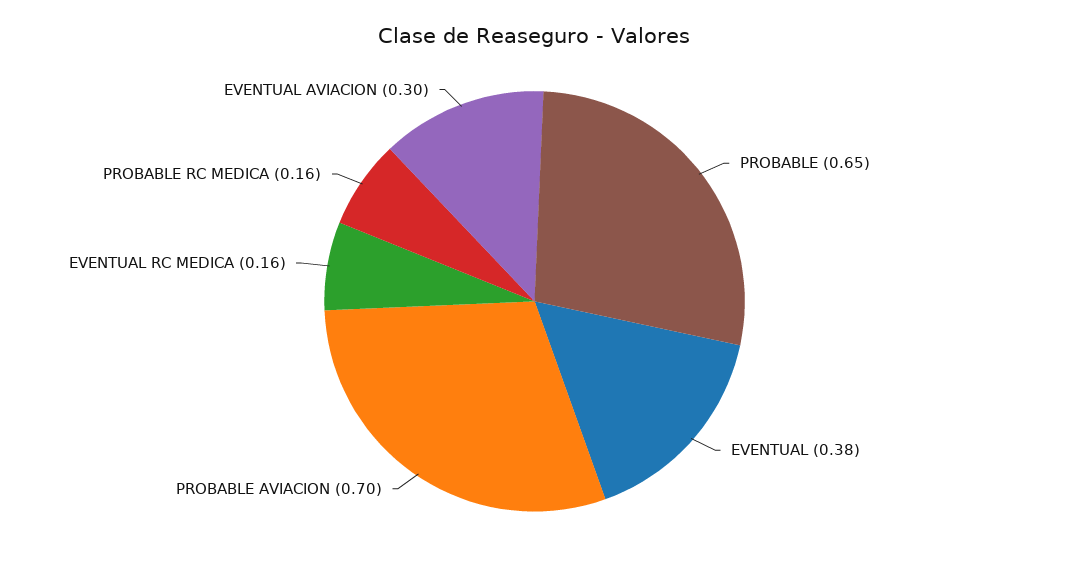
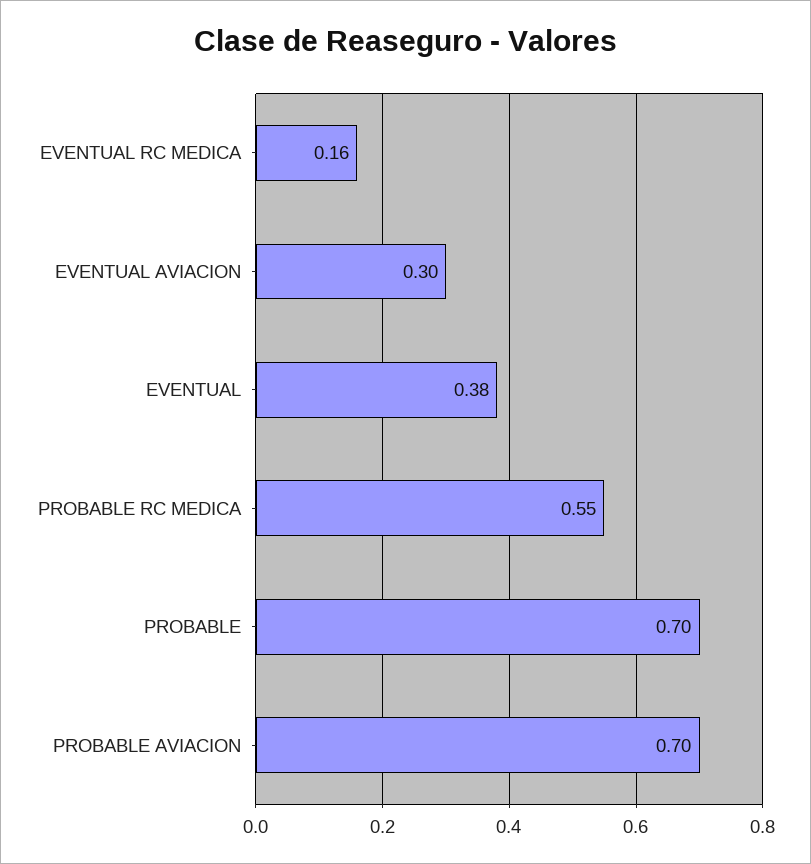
PROBABLE: 0.65 -> 0.7
PROBABLE RC MEDICA: 0.16 -> 0.55

